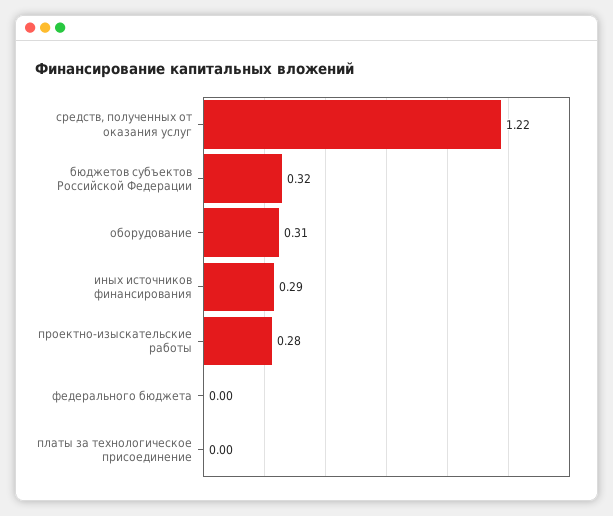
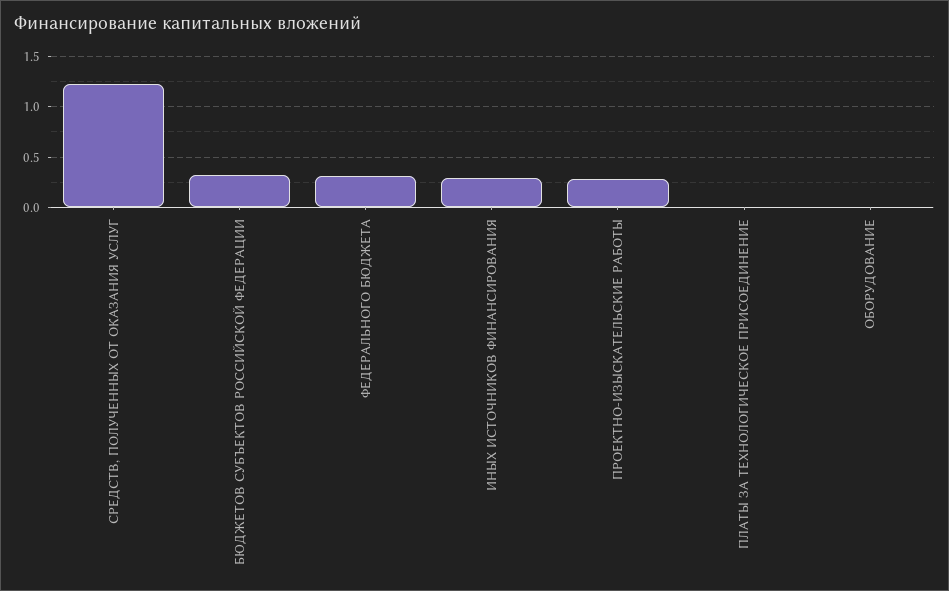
оборудование: 0.31 -> 0
федерального бюджета: 0 -> 0.3

